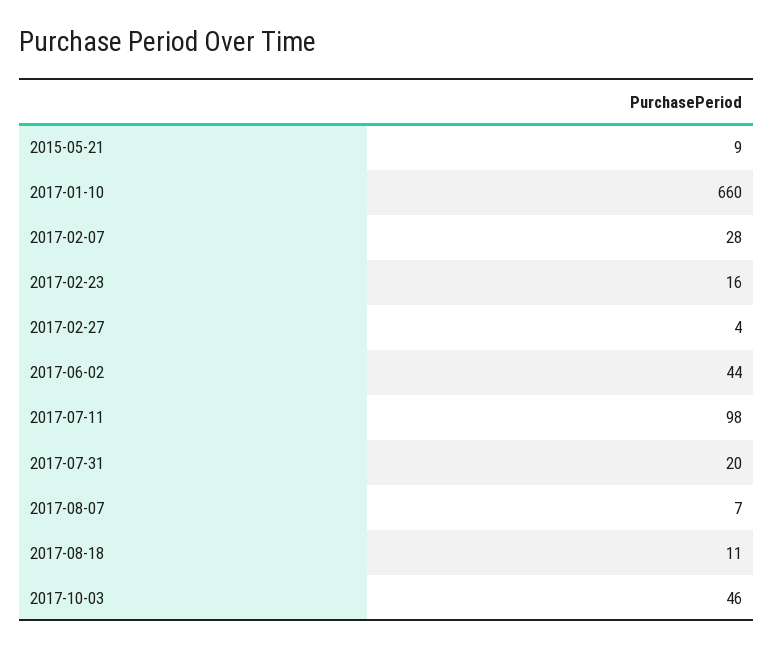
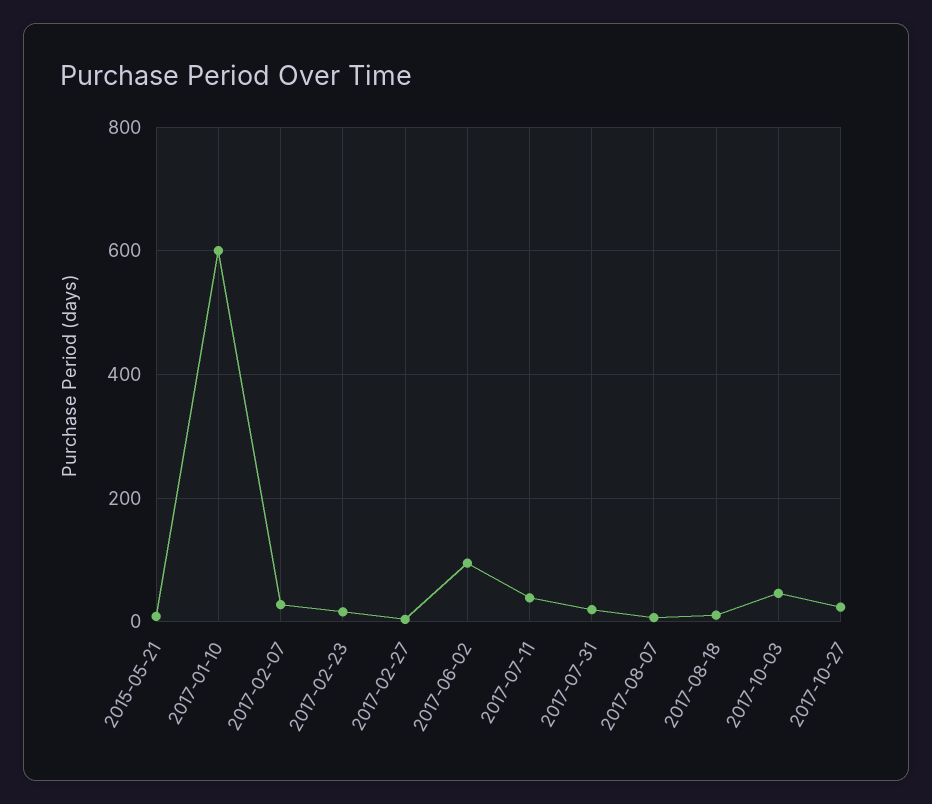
2017-01-10: 660 -> 600
2017-06-02: 44 -> 100
2017-07-11: 98 -> 40
2017-10-27: none -> 20

